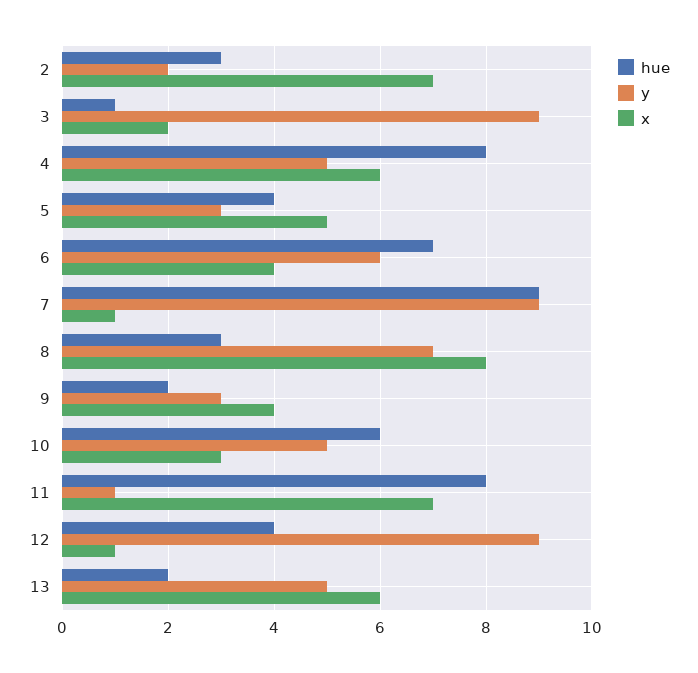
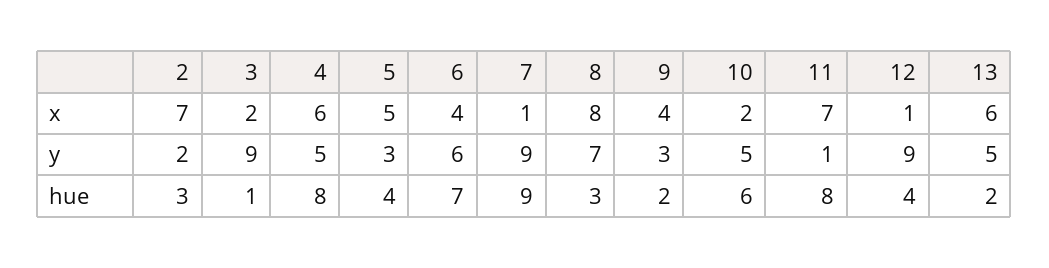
x, 10: 3 -> 2

